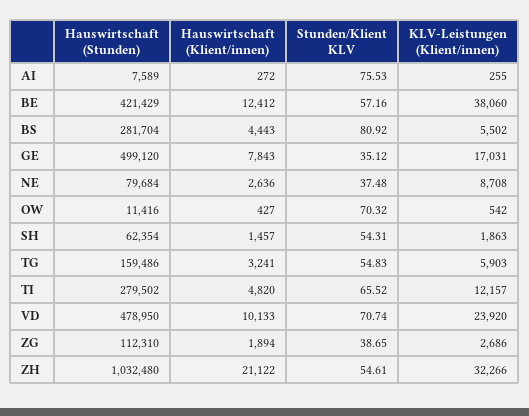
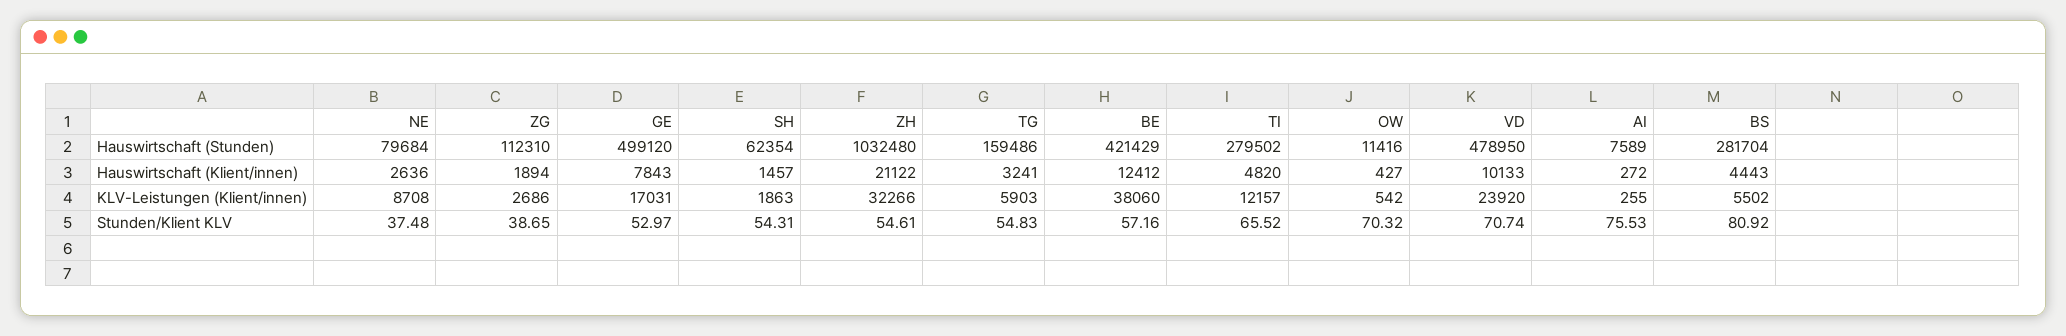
Stunden/Klient KLV, GE: 35.12 -> 52.97

